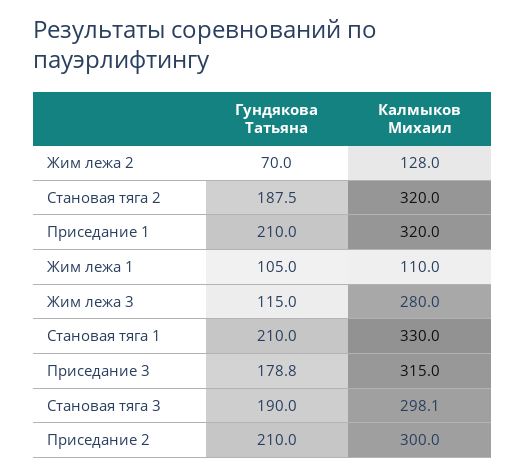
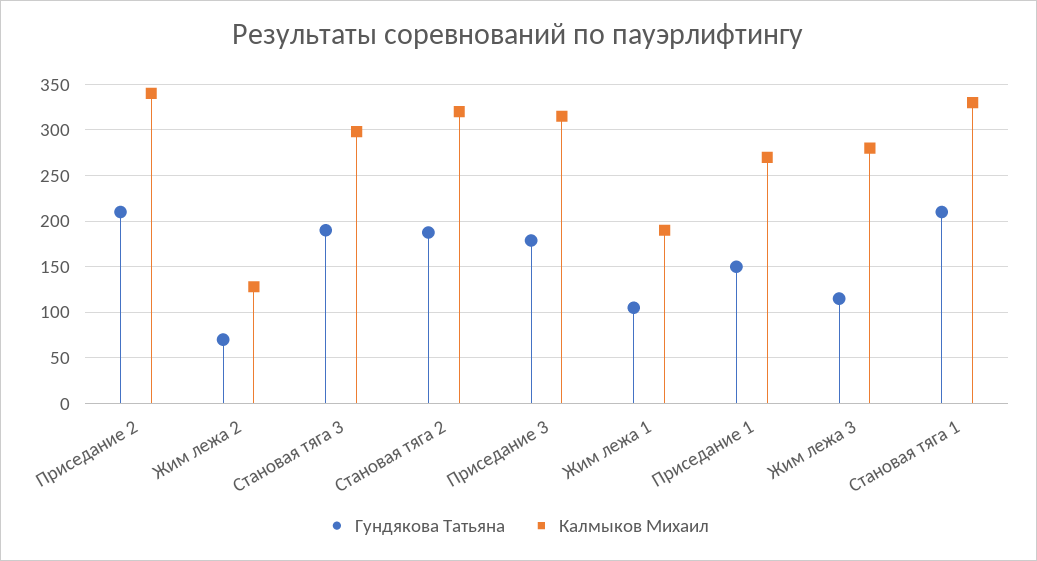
Гундякова Татьяна, Приседание 1: 210 -> 150
Калмыков Михаил, Приседание 1: 320 -> 270
Калмыков Михаил, Жим лежа 1: 110 -> 190
Калмыков Михаил, Приседание 2: 300 -> 340

